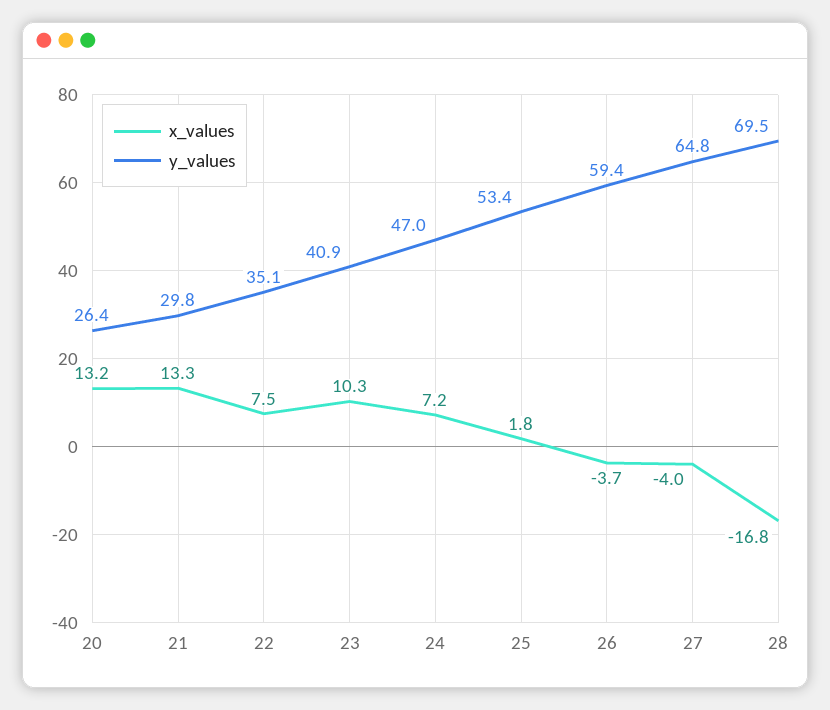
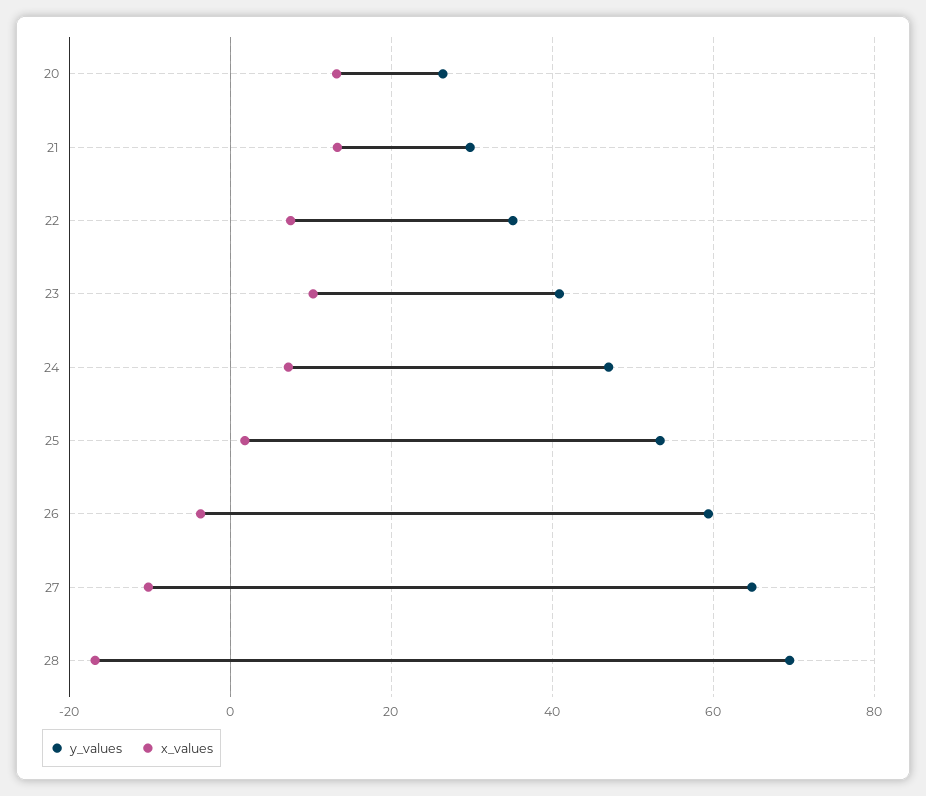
x_values, 27: -4 -> -10

